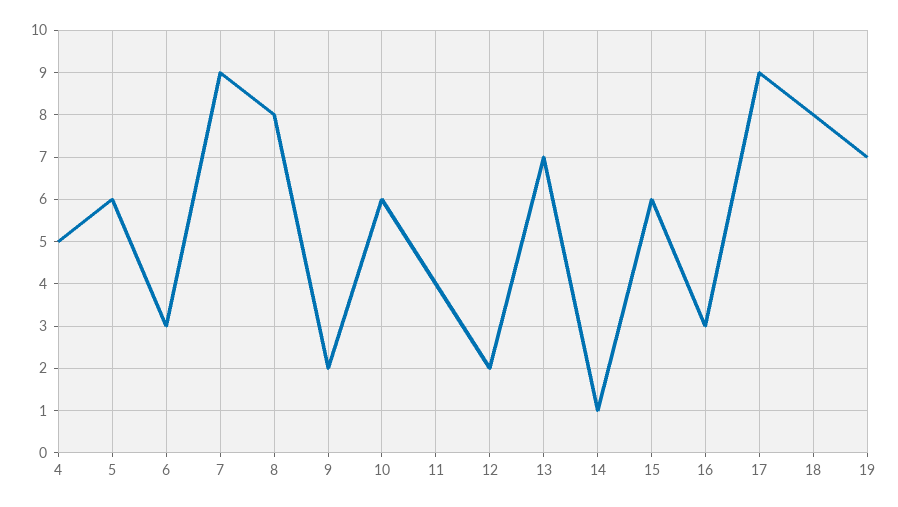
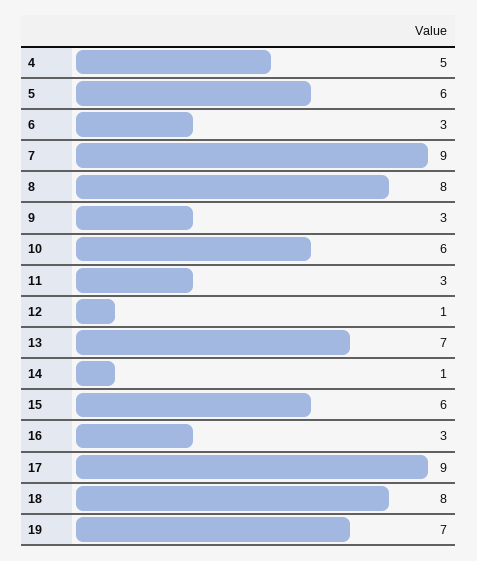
9: 2 -> 3
11: 4 -> 3
12: 2 -> 1

